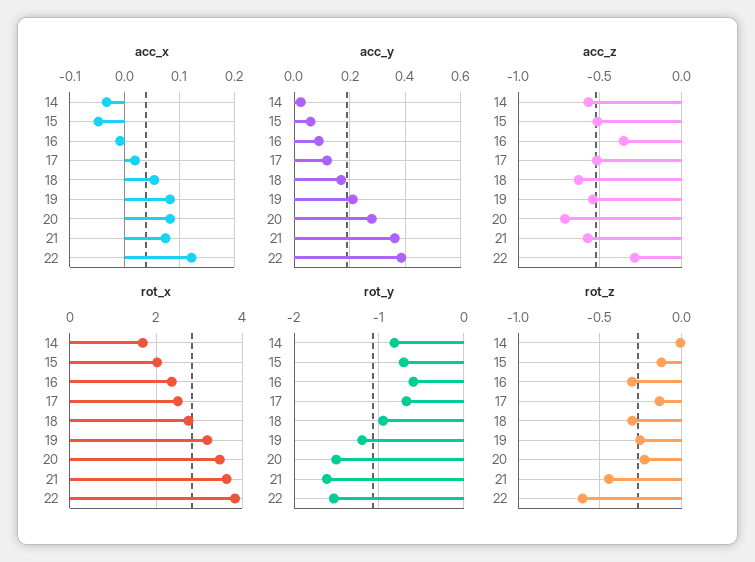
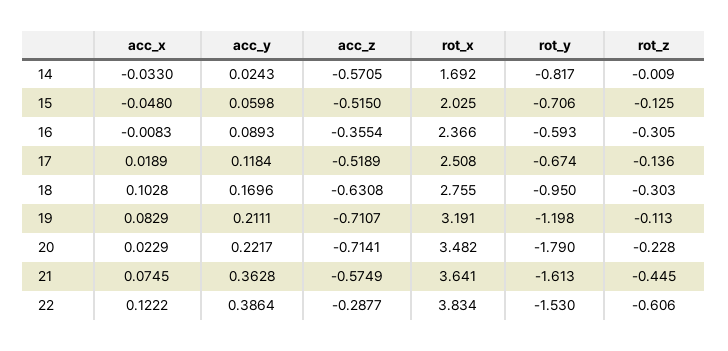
acc_x, 18: 0.06 -> 0.1028
acc_x, 20: 0.08 -> 0.0229
acc_y, 20: 0.275 -> 0.2217
acc_z, 19: -0.55 -> -0.7107
rot_y, 20: -1.5 -> -1.79
rot_z, 19: -0.25 -> -0.113

